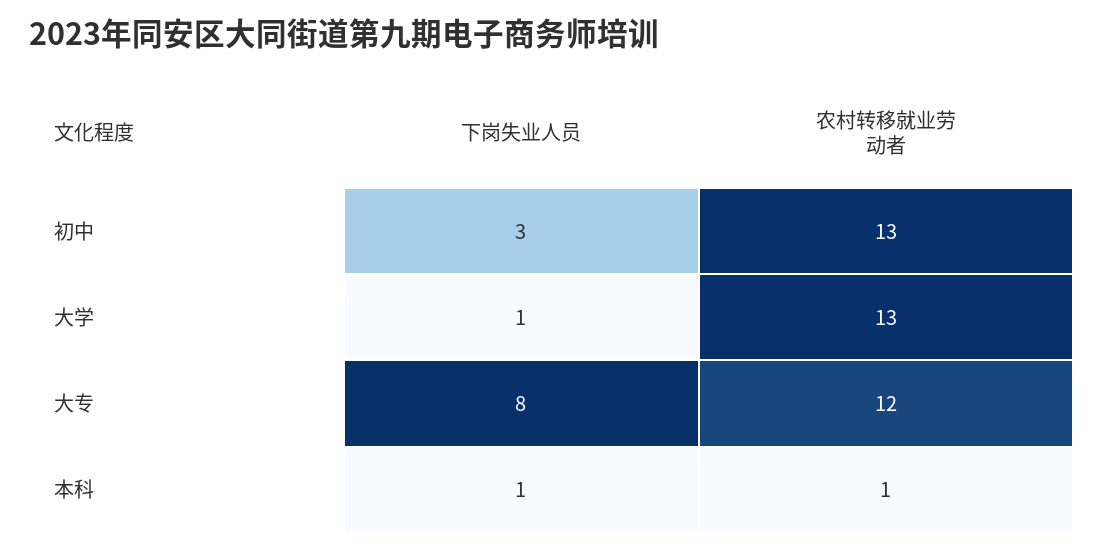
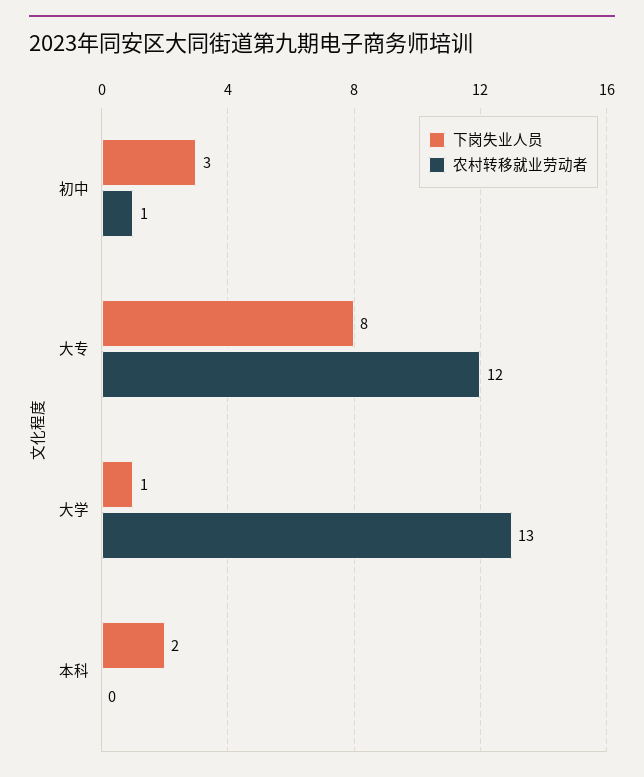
农村转移就业劳动者, 初中: 13 -> 1
下岗失业人员, 本科: 1 -> 2
农村转移就业劳动者, 本科: 1 -> 0

